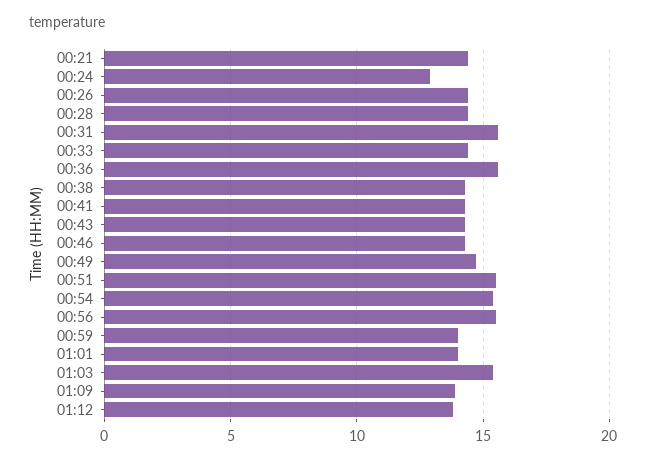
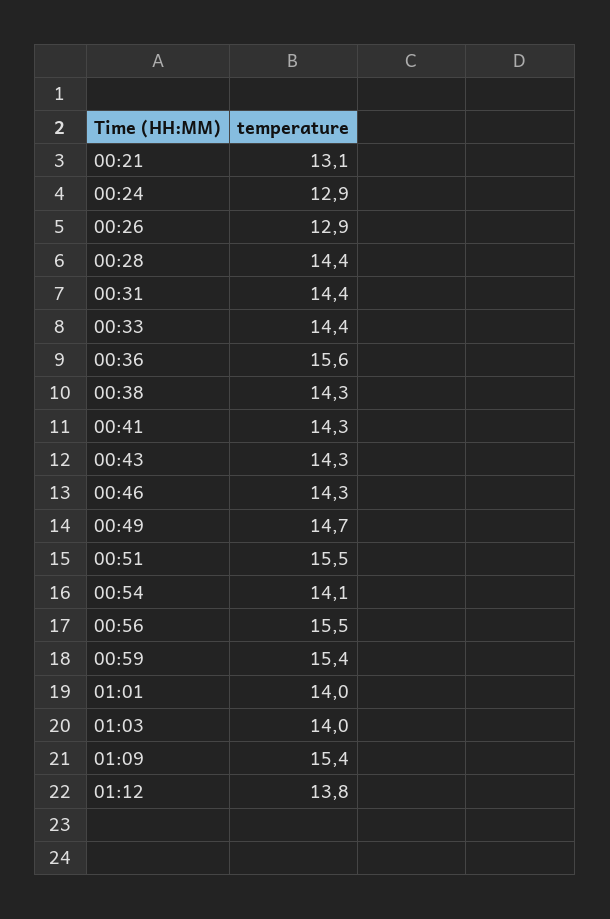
00:21: 14.5 -> 13.1
00:26: 14.5 -> 12.9
00:31: 15.5 -> 14.4
00:54: 15.5 -> 14.1
00:59: 14 -> 15.4
01:03: 15.5 -> 14
01:09: 14 -> 15.4

